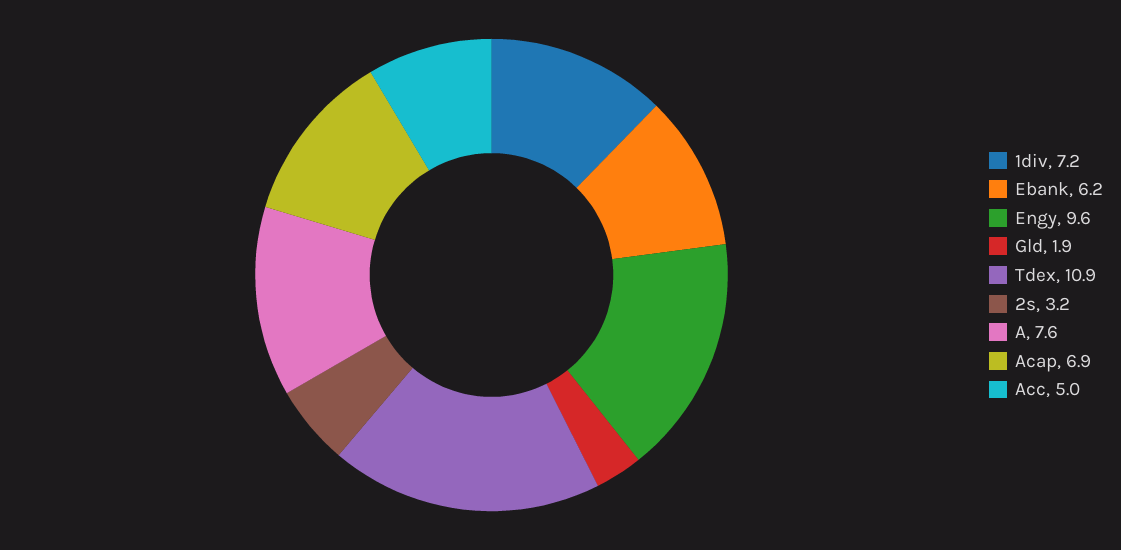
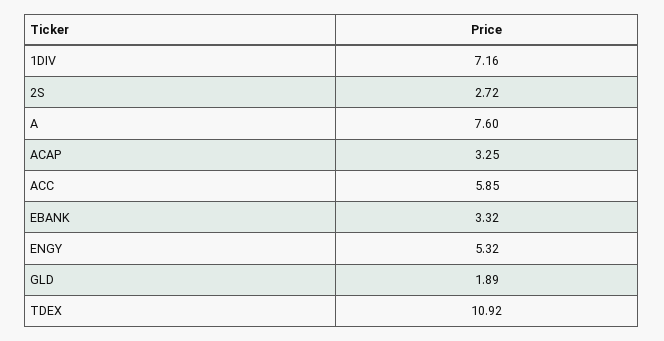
Ebank: 6.2 -> 3.32
Engy: 9.6 -> 5.32
2s: 3.2 -> 2.72
Acap: 6.9 -> 3.25
Acc: 5 -> 5.85

